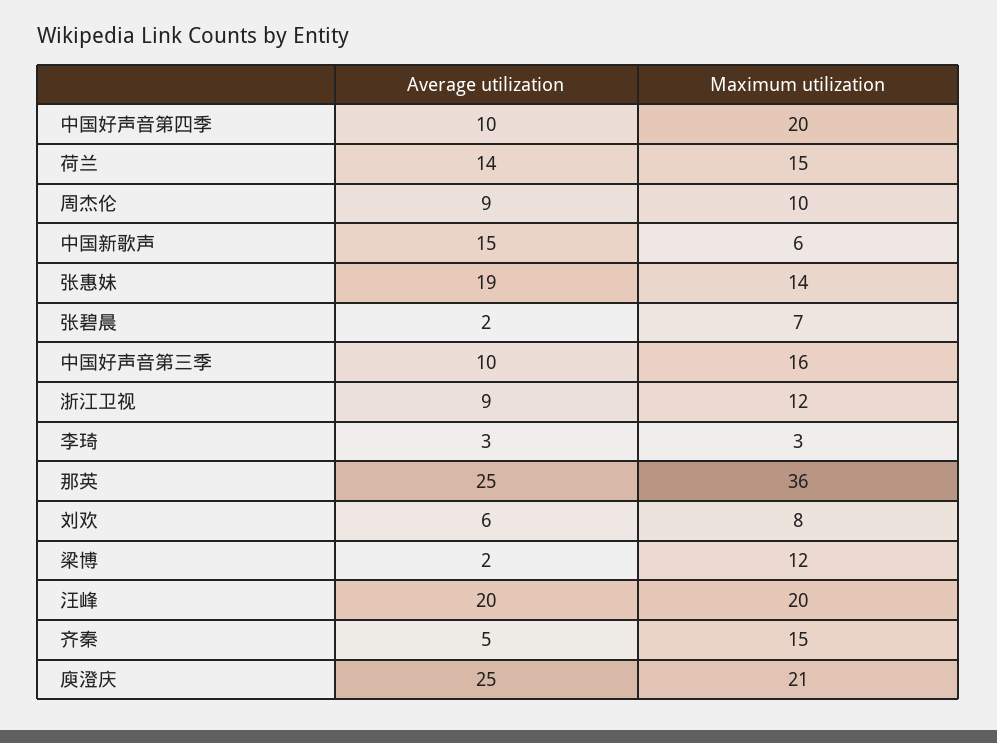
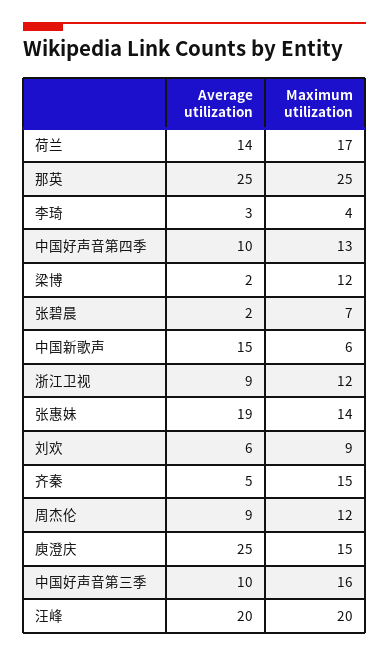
Maximum utilization, 中国好声音第四季: 20 -> 13
Maximum utilization, 荷兰: 15 -> 17
Maximum utilization, 周杰伦: 10 -> 12
Maximum utilization, 李琦: 3 -> 4
Maximum utilization, 那英: 36 -> 25
Maximum utilization, 刘欢: 8 -> 9
Maximum utilization, 庾澄庆: 21 -> 15

